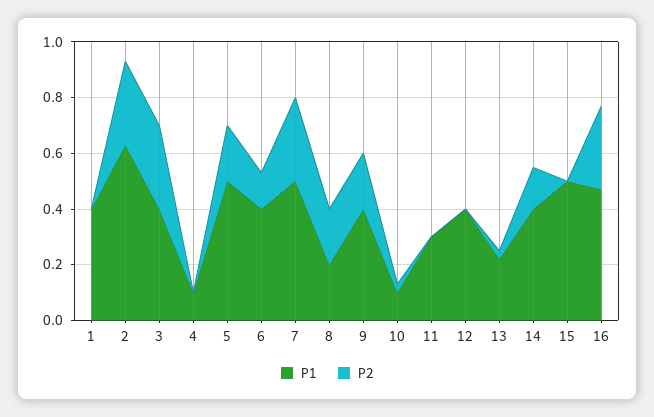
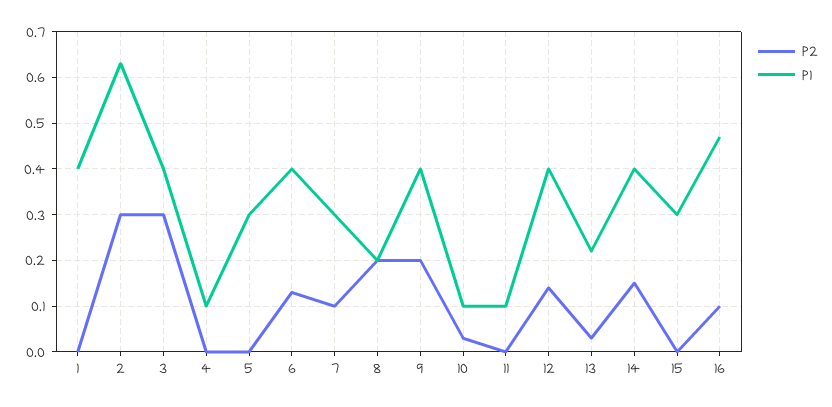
P1, 5: 0.5 -> 0.3
P2, 5: 0.2 -> 0
P1, 7: 0.5 -> 0.3
P2, 7: 0.3 -> 0.1
P1, 11: 0.3 -> 0.1
P2, 12: 0 -> 0.15
P1, 15: 0.5 -> 0.3
P2, 16: 0.3 -> 0.1

